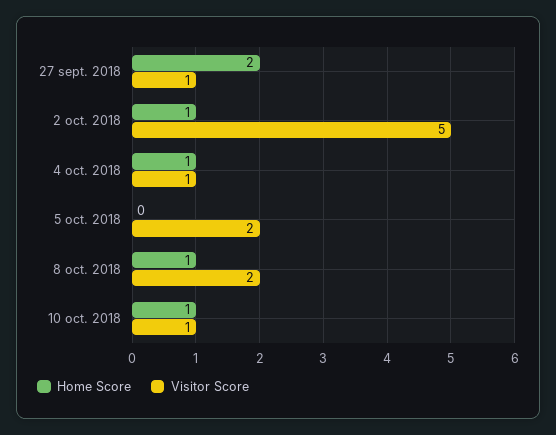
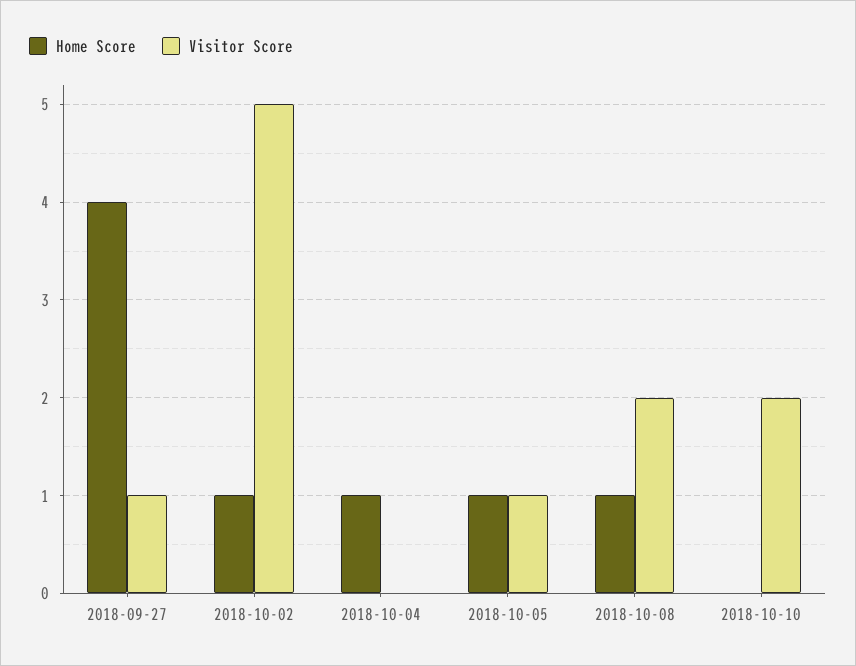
Home Score, 27 sept. 2018: 2 -> 4
Visitor Score, 4 oct. 2018: 1 -> 0
Home Score, 5 oct. 2018: 0 -> 1
Visitor Score, 5 oct. 2018: 2 -> 1
Home Score, 10 oct. 2018: 1 -> 0
Visitor Score, 10 oct. 2018: 1 -> 2

